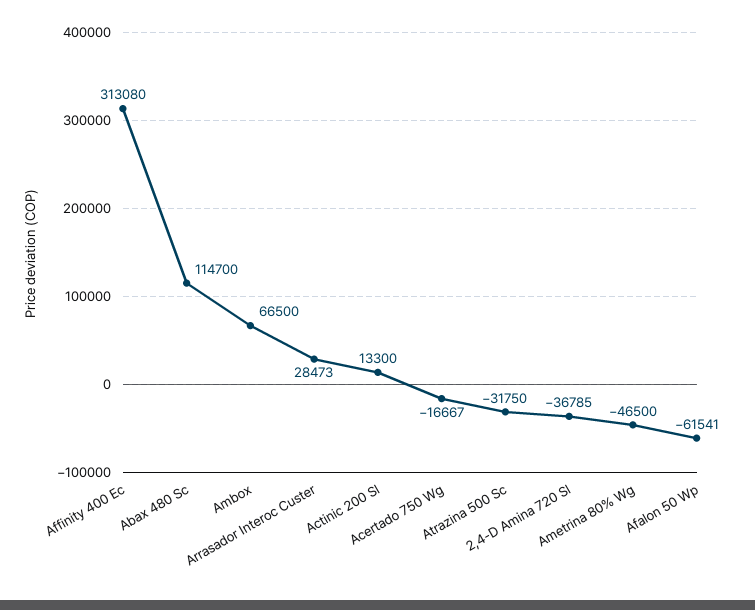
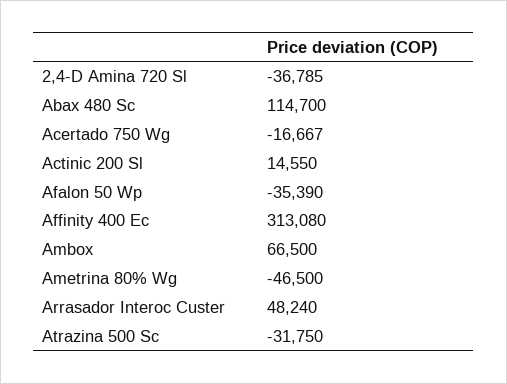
Arrasador Interoc Custer: 28473 -> 48240
Actinic 200 Sl: 13300 -> 14550
Afalon 50 Wp: -61541 -> -35390

